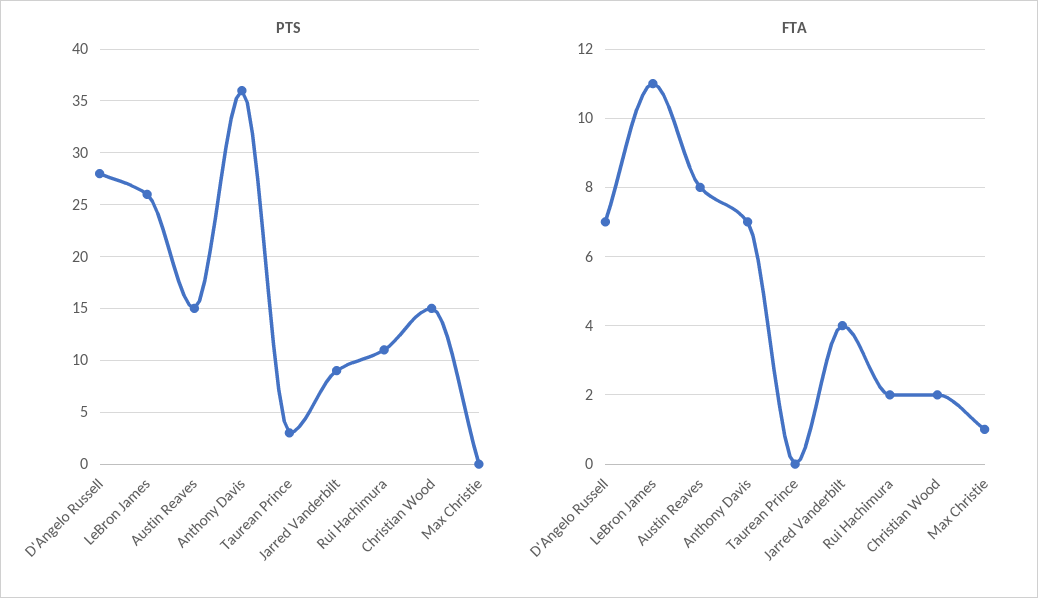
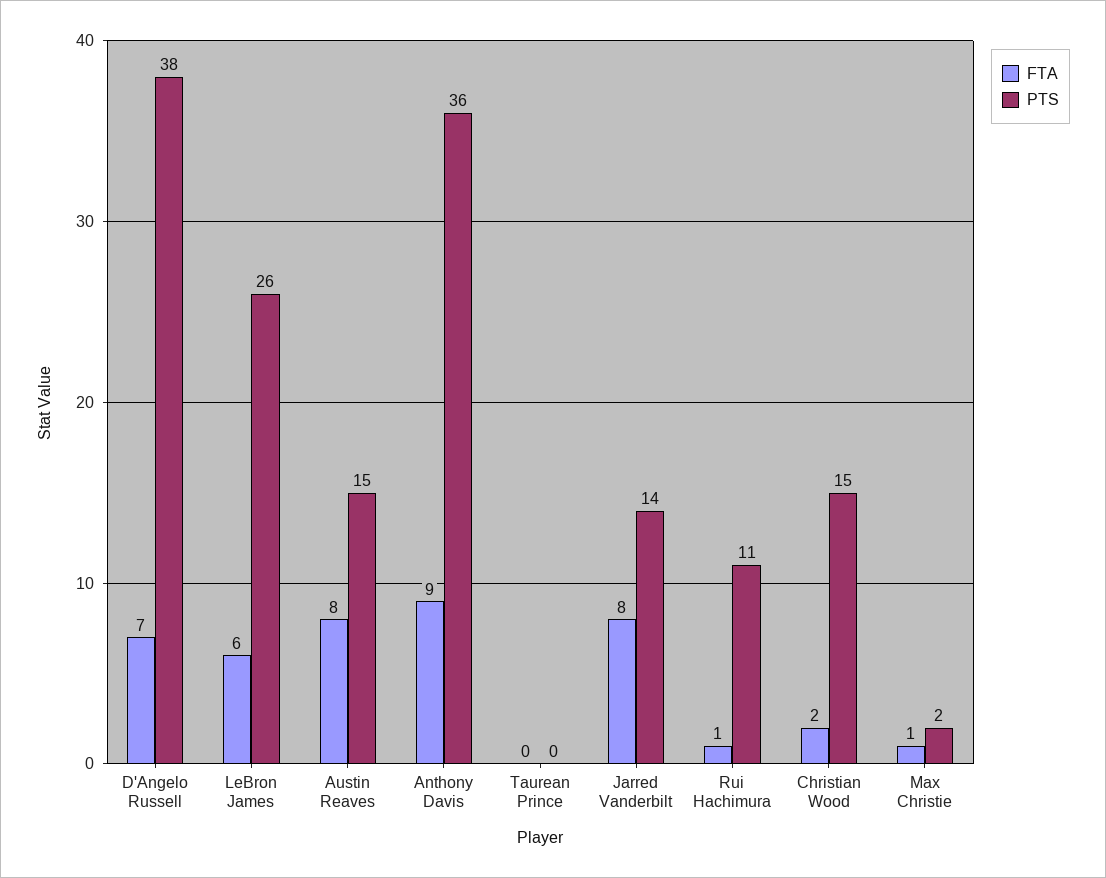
PTS, D'Angelo Russell: 28 -> 38
PTS, Taurean Prince: 3 -> 0
PTS, Jarred Vanderbilt: 9 -> 14
PTS, Max Christie: 0 -> 2
FTA, LeBron James: 11 -> 6
FTA, Anthony Davis: 7 -> 9
FTA, Jarred Vanderbilt: 4 -> 8
FTA, Rui Hachimura: 2 -> 1

